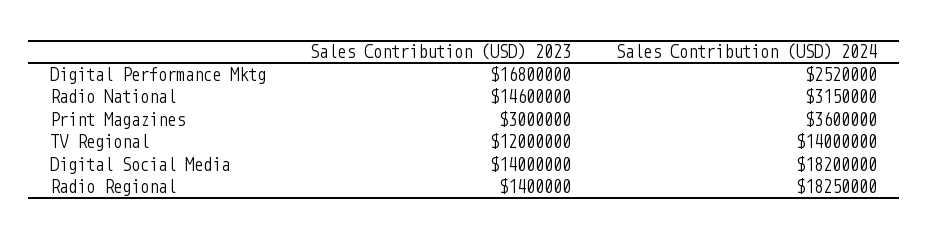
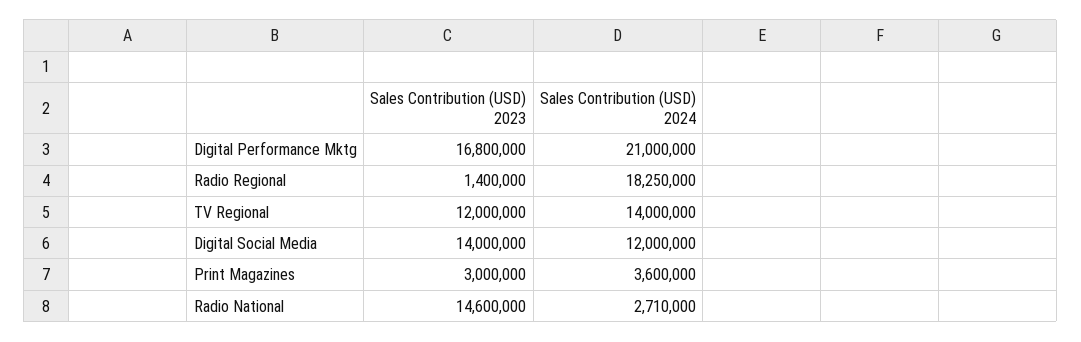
Sales Contribution (USD) 2024, Digital Performance Mktg: 2520000 -> 21000000
Sales Contribution (USD) 2024, Radio National: 3150000 -> 2710000
Sales Contribution (USD) 2024, Digital Social Media: 18200000 -> 12000000

